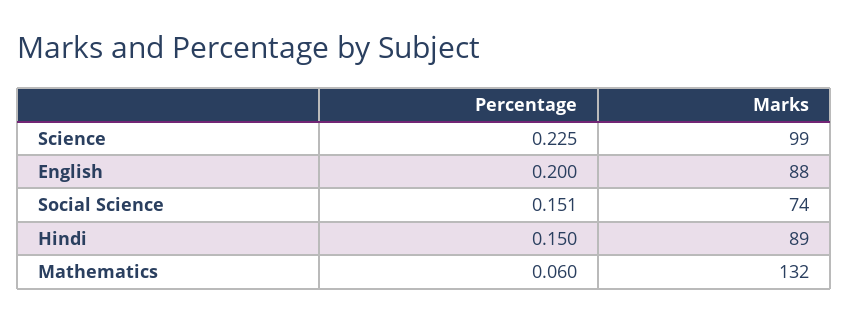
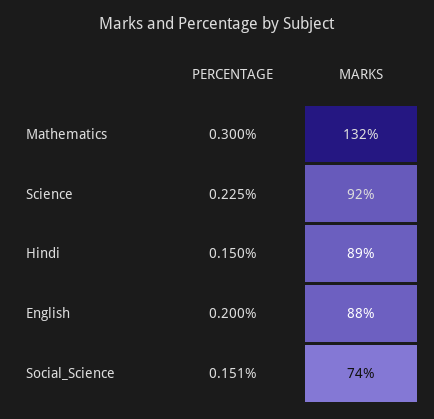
Marks, Science: 99 -> 92
Percentage, Mathematics: 0.06 -> 0.3

